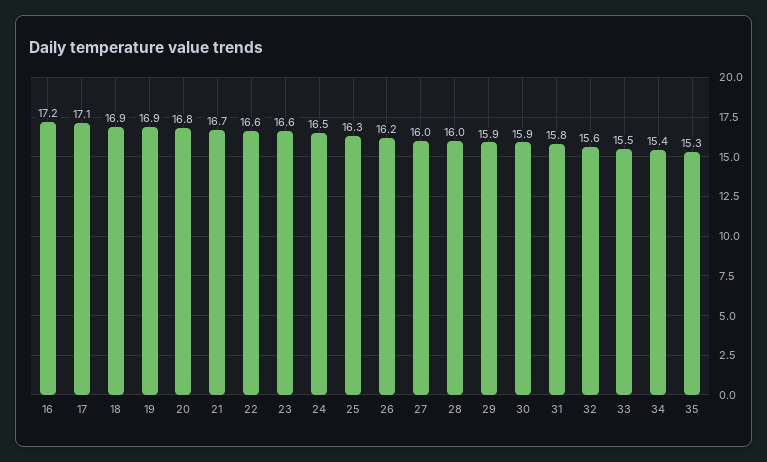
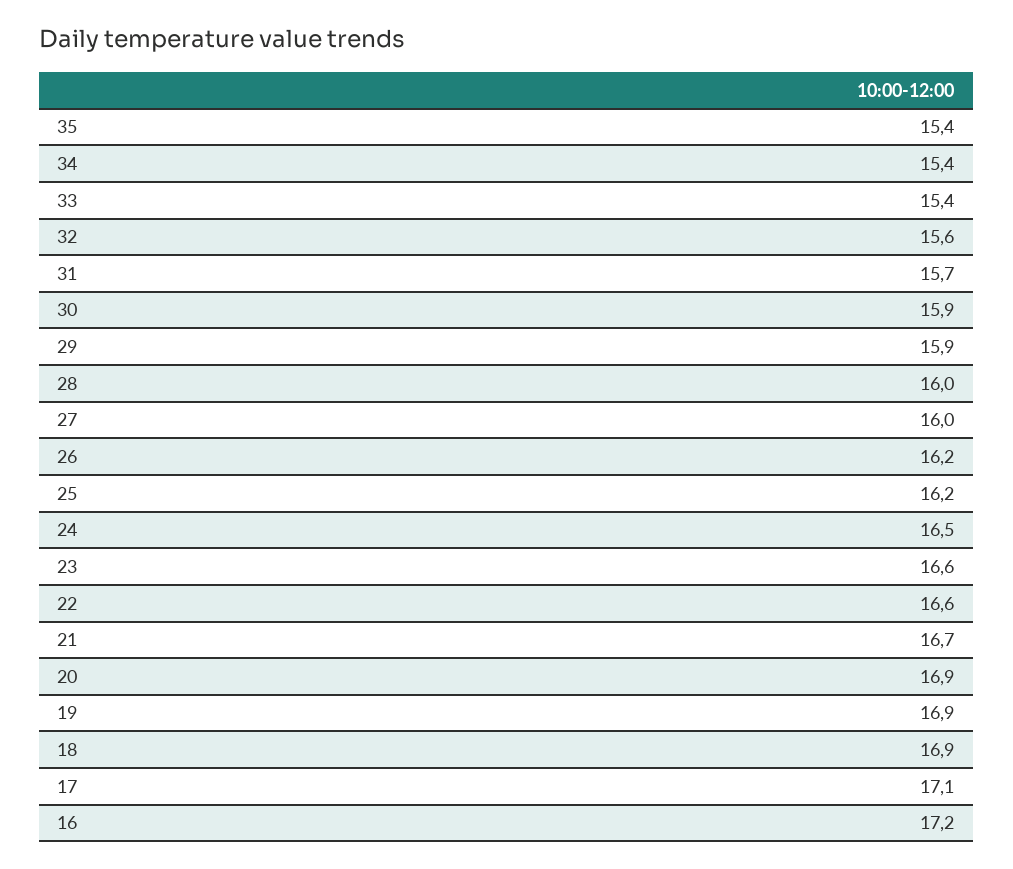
20: 16.8 -> 16.9
25: 16.3 -> 16.2
31: 15.8 -> 15.7
33: 15.5 -> 15.4
35: 15.3 -> 15.4

